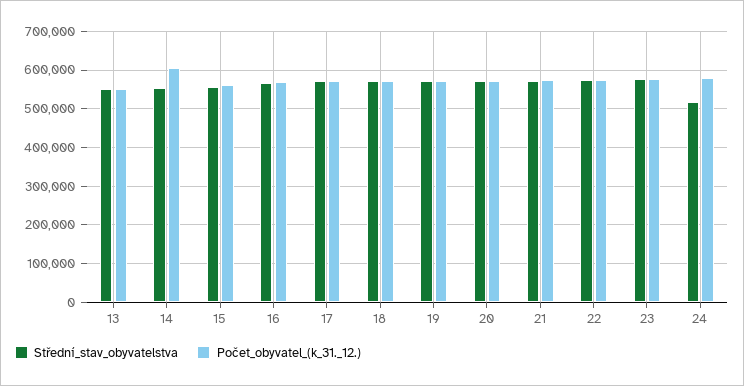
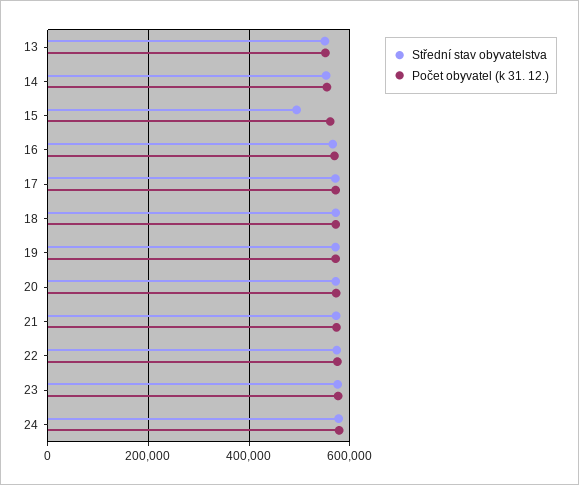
Počet_obyvatel_(k_31._12.), 14: 600000 -> 560000
Střední_stav_obyvatelstva, 15: 560000 -> 500000
Střední_stav_obyvatelstva, 24: 520000 -> 580000

